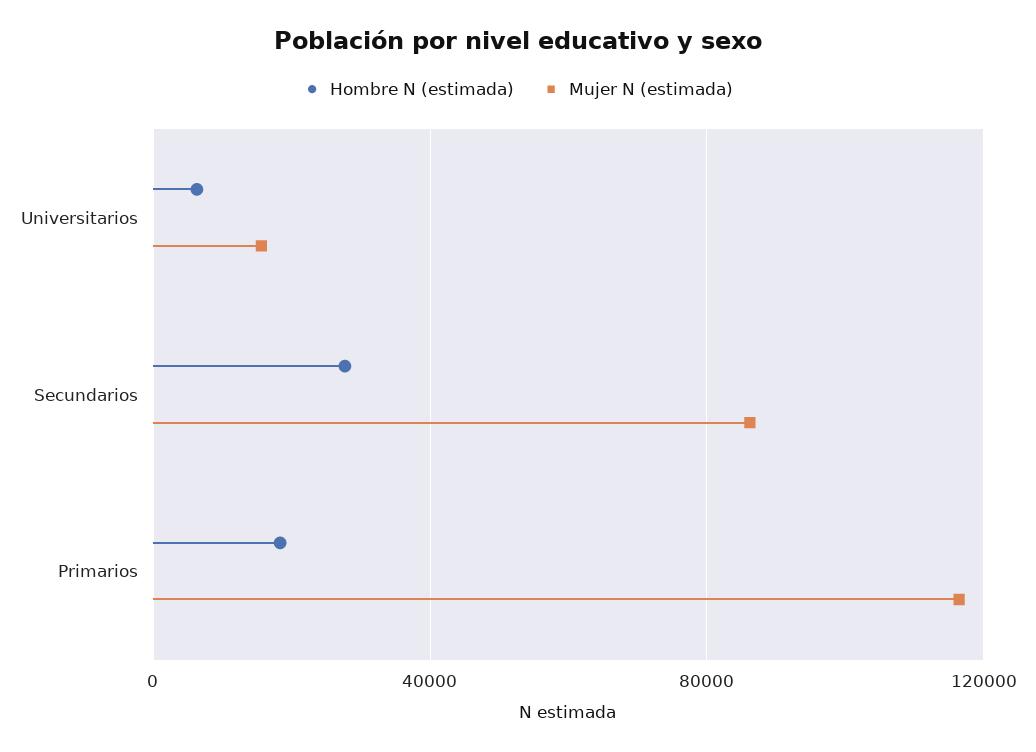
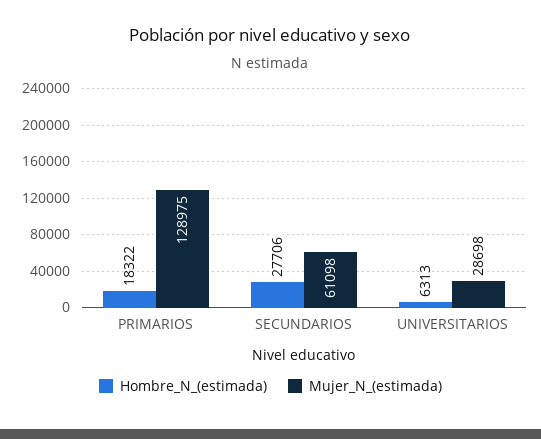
Mujer N (estimada), Universitarios: 15000 -> 28698
Mujer N (estimada), Secundarios: 85000 -> 61098
Mujer N (estimada), Primarios: 115000 -> 128975

